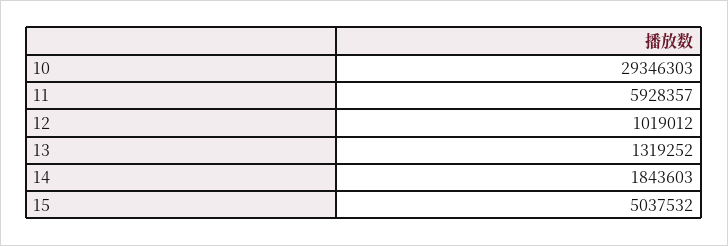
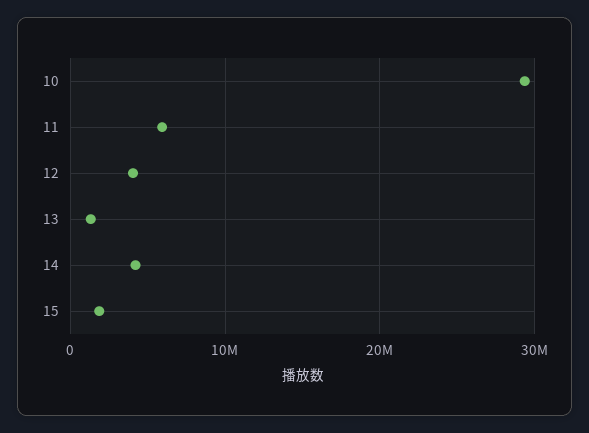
12: 1019012 -> 4000000
14: 1843603 -> 4000000
15: 5037532 -> 2000000

